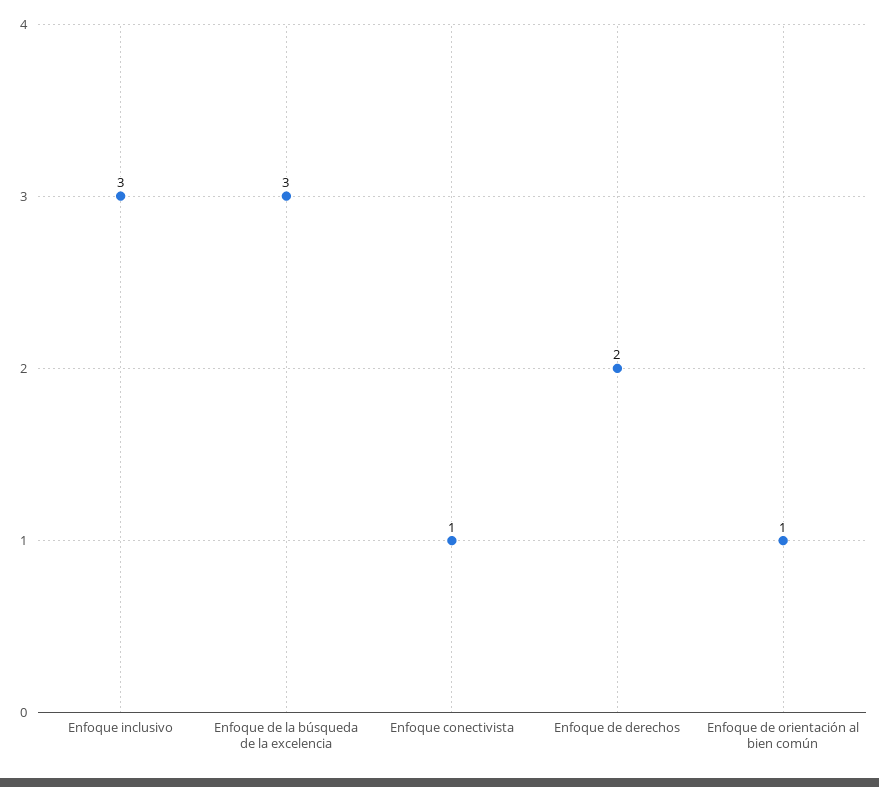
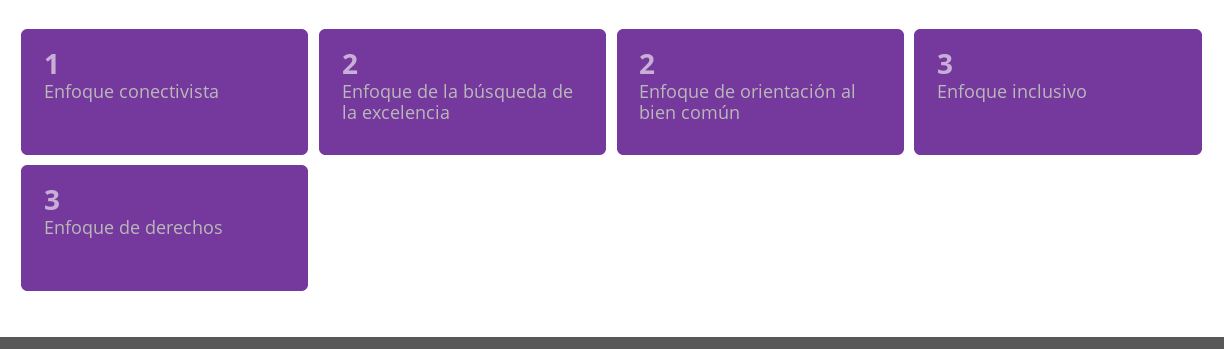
Enfoque de la búsqueda de la excelencia: 3 -> 2
Enfoque de derechos: 2 -> 3
Enfoque de orientación al bien común: 1 -> 2

